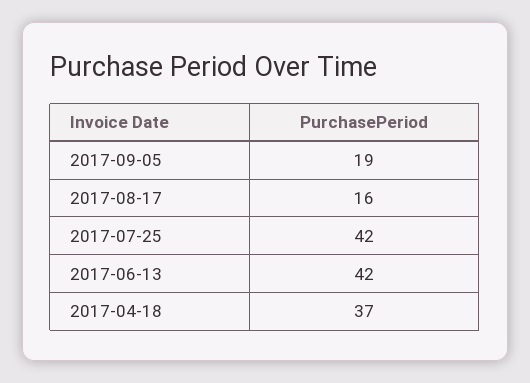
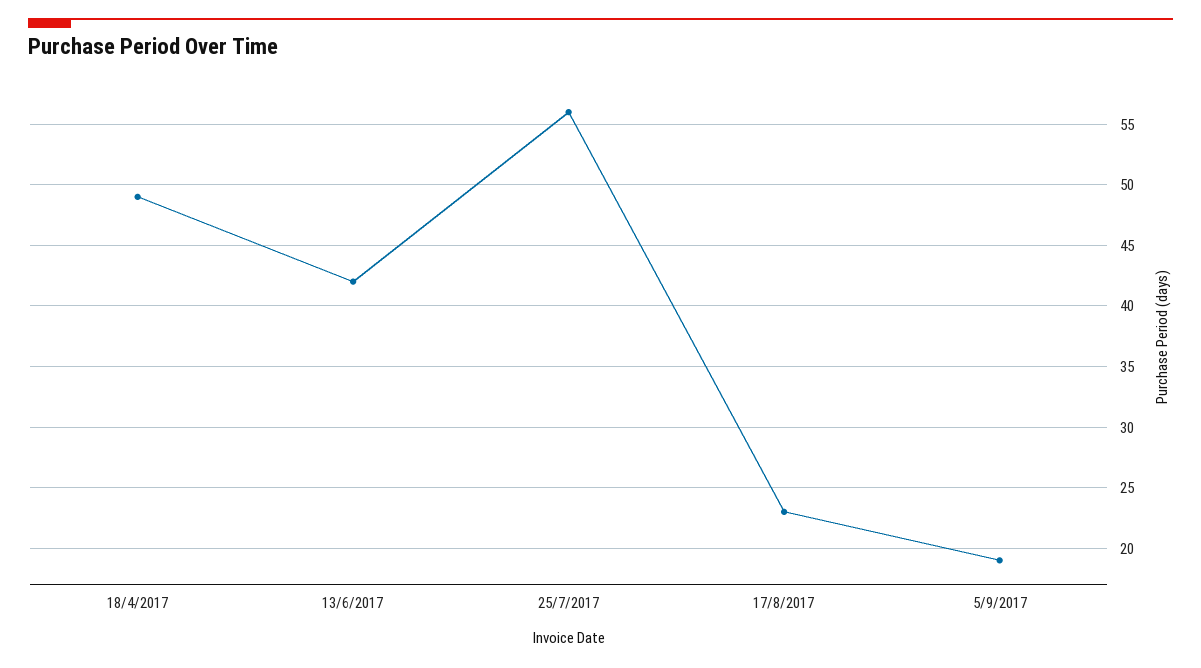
2017-08-17: 16 -> 23
2017-07-25: 42 -> 56
2017-04-18: 37 -> 49

